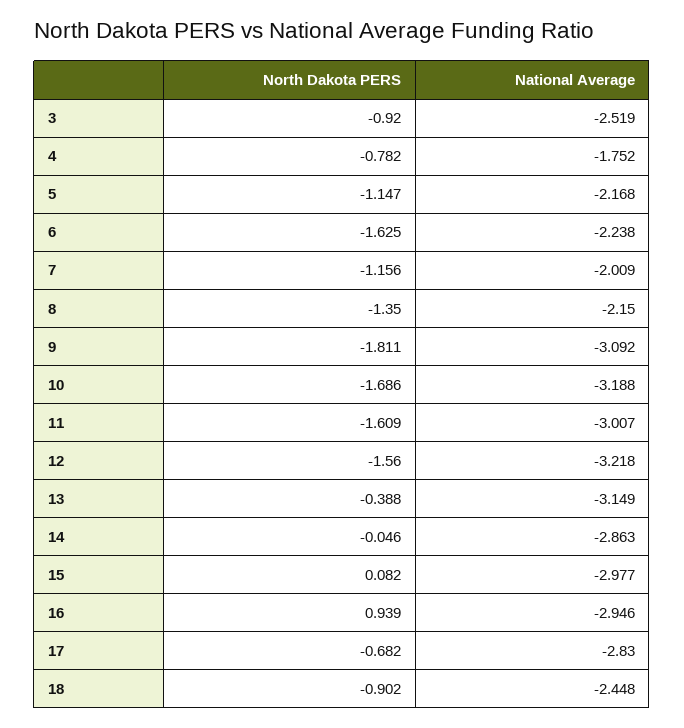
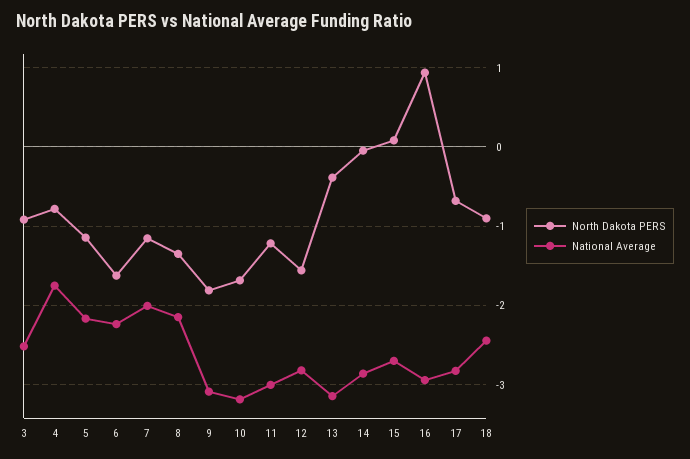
North Dakota PERS, 11: -1.609 -> -1.2
National Average, 12: -3.218 -> -2.8
National Average, 15: -2.977 -> -2.7

